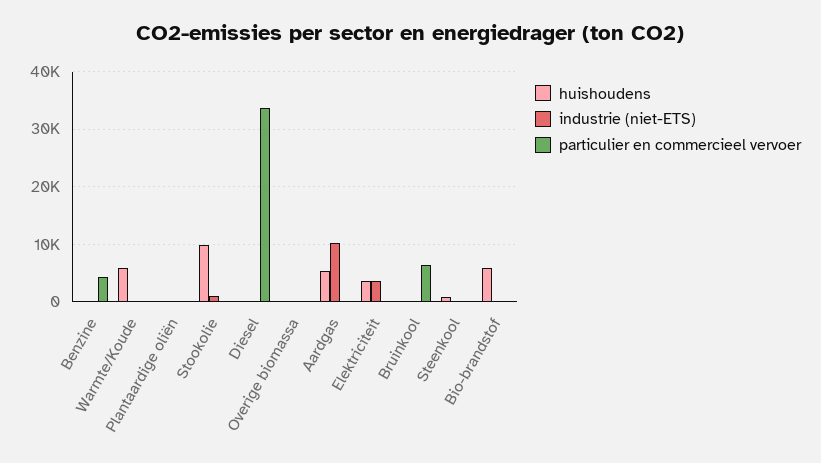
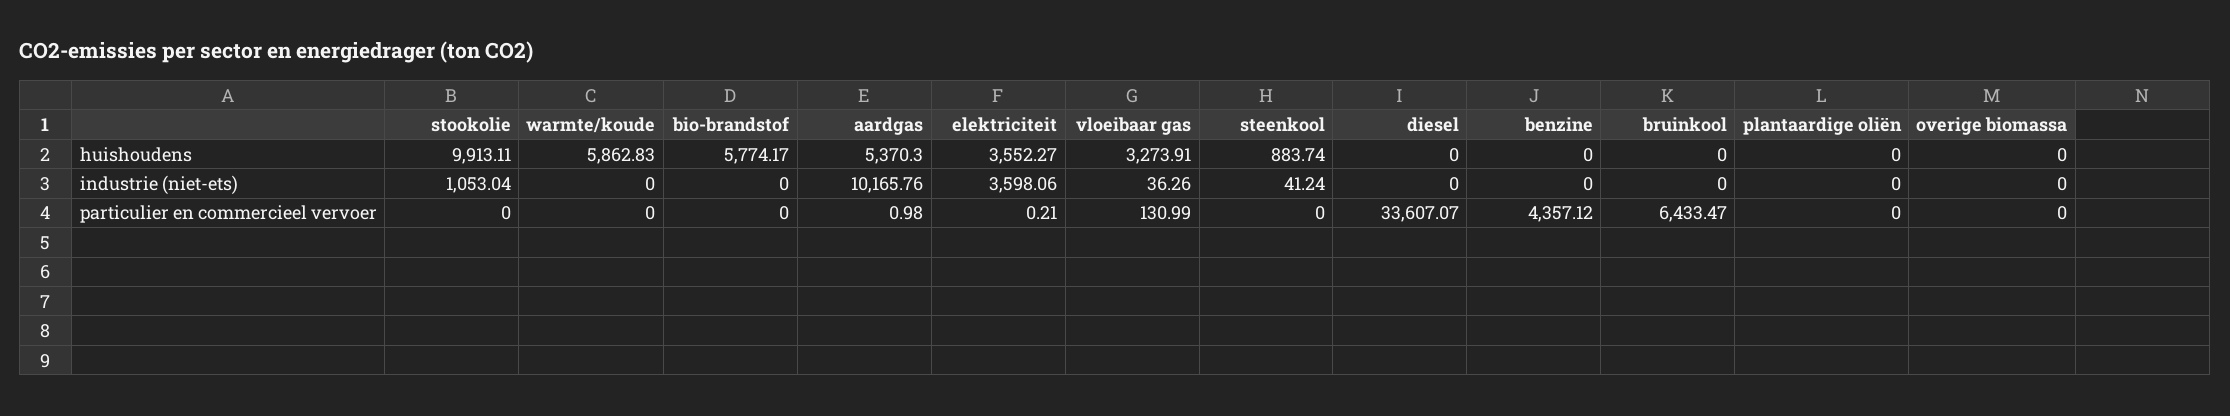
huishoudens, vloeibaar gas: none -> 3273.91
industrie (niet-ETS), vloeibaar gas: none -> 36.26
particulier en commercieel vervoer, vloeibaar gas: none -> 130.99

